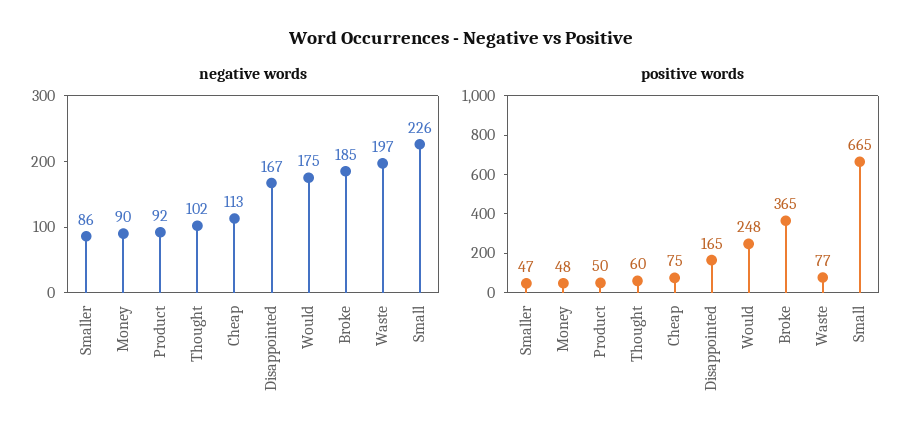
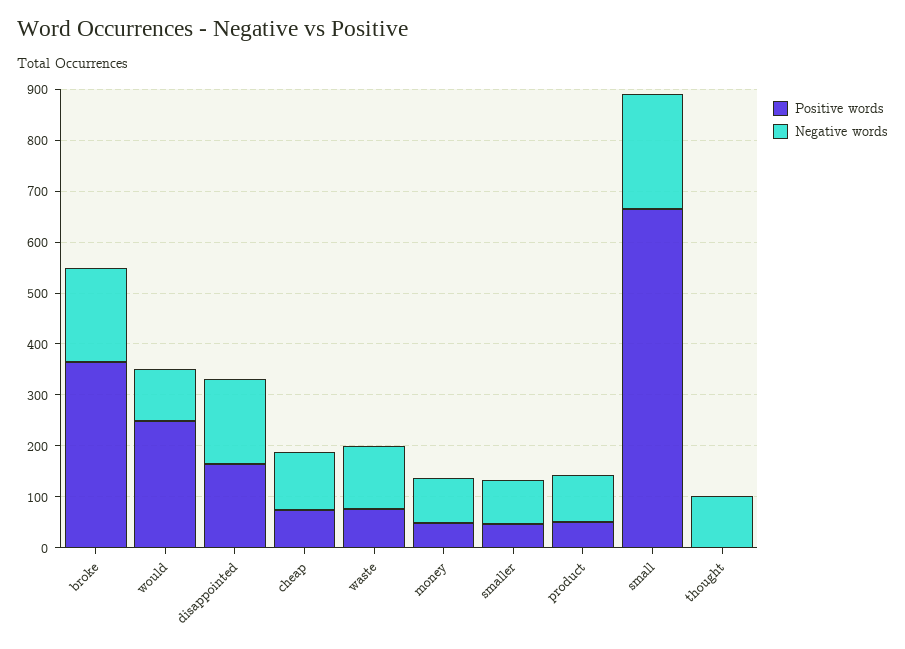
negative words, Would: 175 -> 100
negative words, Waste: 197 -> 120
positive words, Thought: 60 -> 0

